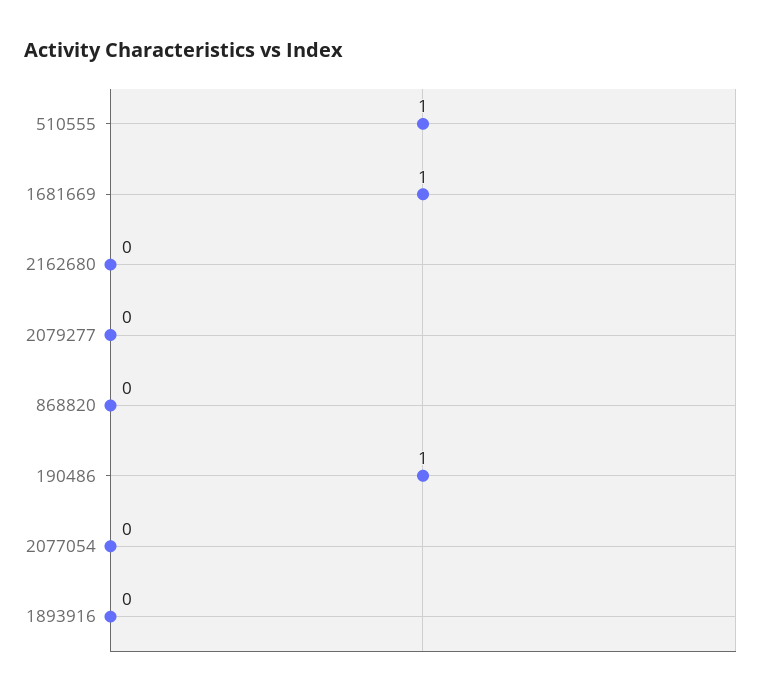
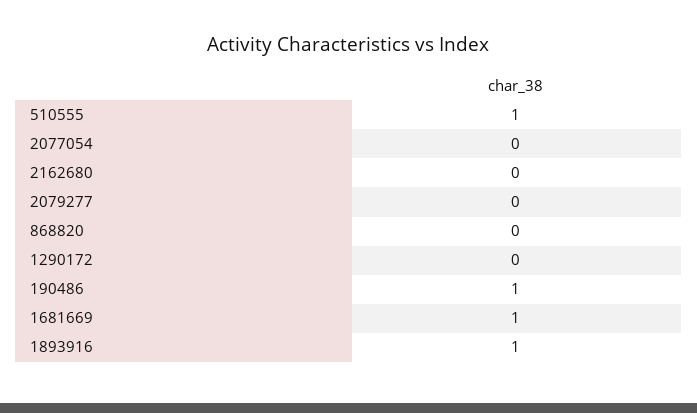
1893916: 0 -> 1
1290172: none -> 0

